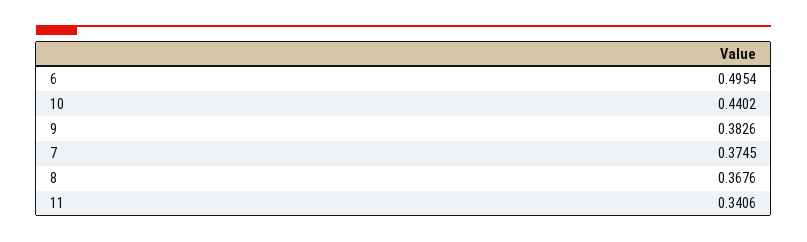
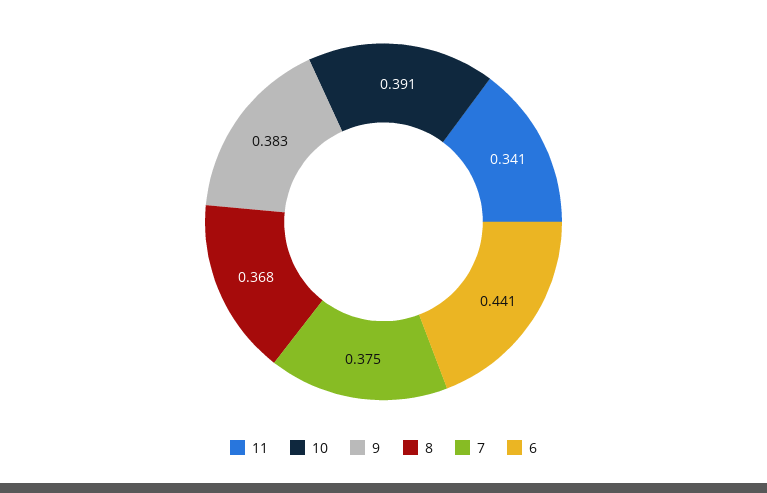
6: 0.4954 -> 0.441
10: 0.4402 -> 0.391

